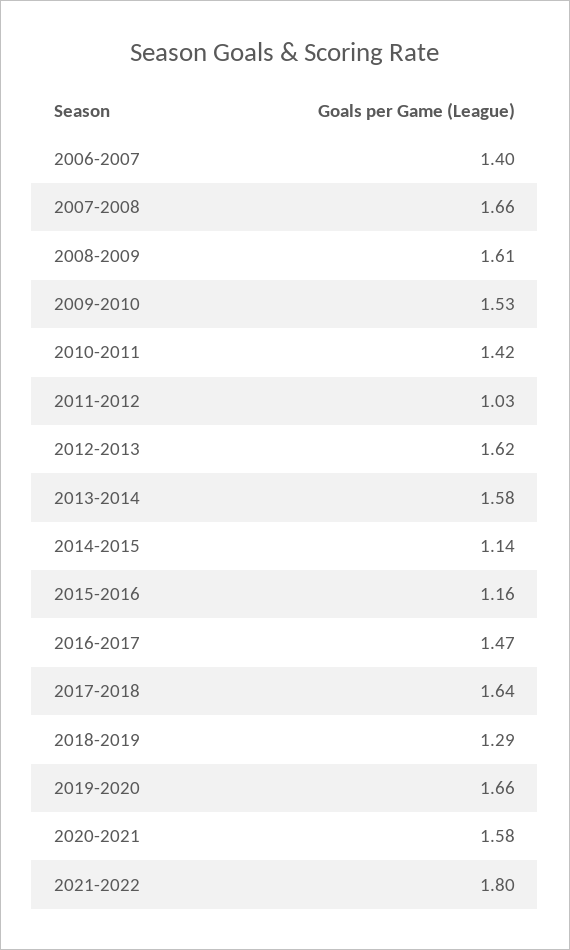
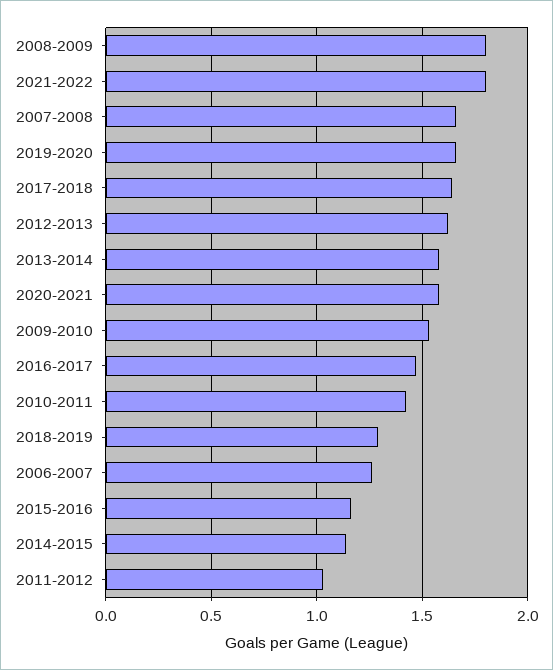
2006-2007: 1.4 -> 1.25
2008-2009: 1.61 -> 1.8

